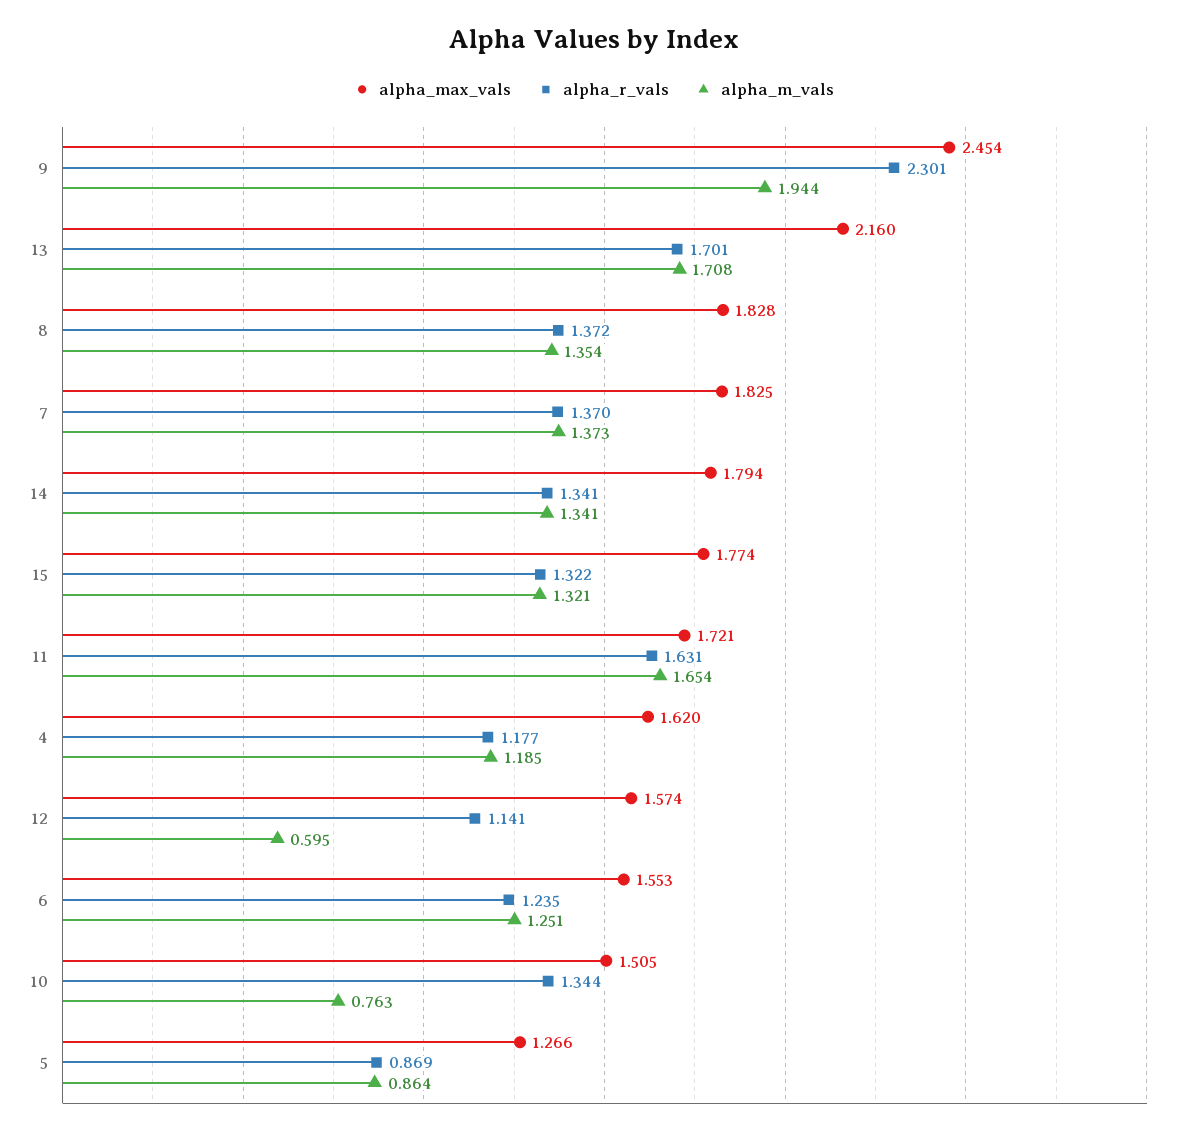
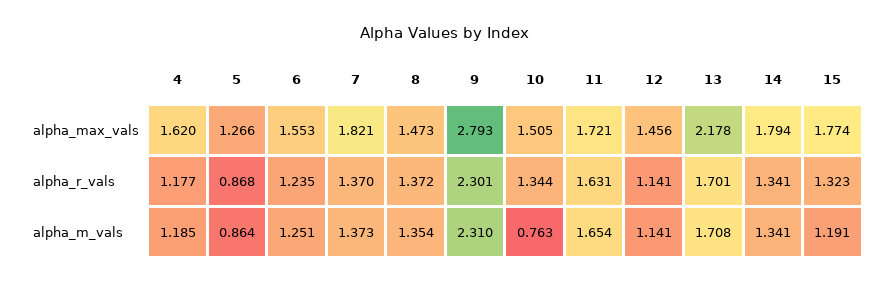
alpha_max_vals, 9: 2.454 -> 2.793
alpha_m_vals, 9: 1.944 -> 2.31
alpha_max_vals, 13: 2.16 -> 2.178
alpha_max_vals, 8: 1.828 -> 1.473
alpha_max_vals, 7: 1.825 -> 1.821
alpha_r_vals, 15: 1.322 -> 1.323
alpha_m_vals, 15: 1.321 -> 1.191
alpha_max_vals, 12: 1.574 -> 1.456
alpha_m_vals, 12: 0.595 -> 1.141
alpha_r_vals, 5: 0.869 -> 0.868

